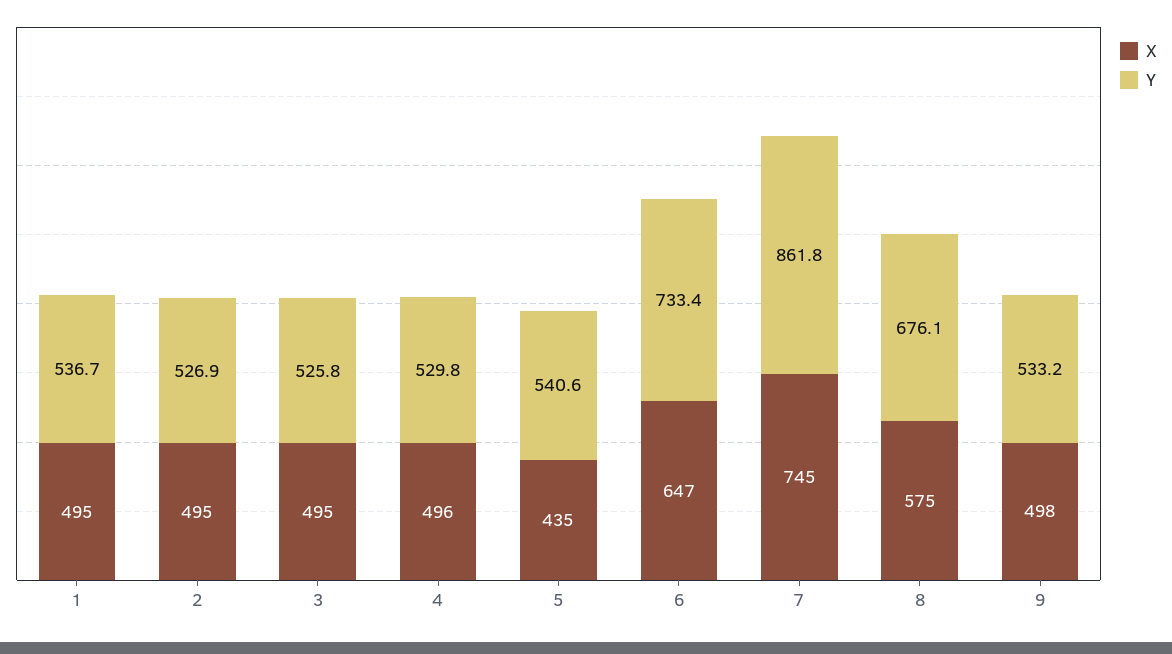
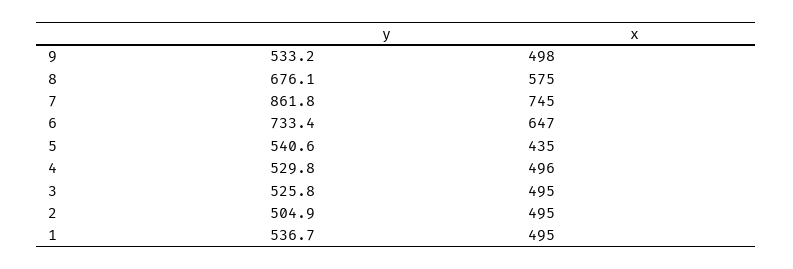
Y, 2: 526.9 -> 504.9

